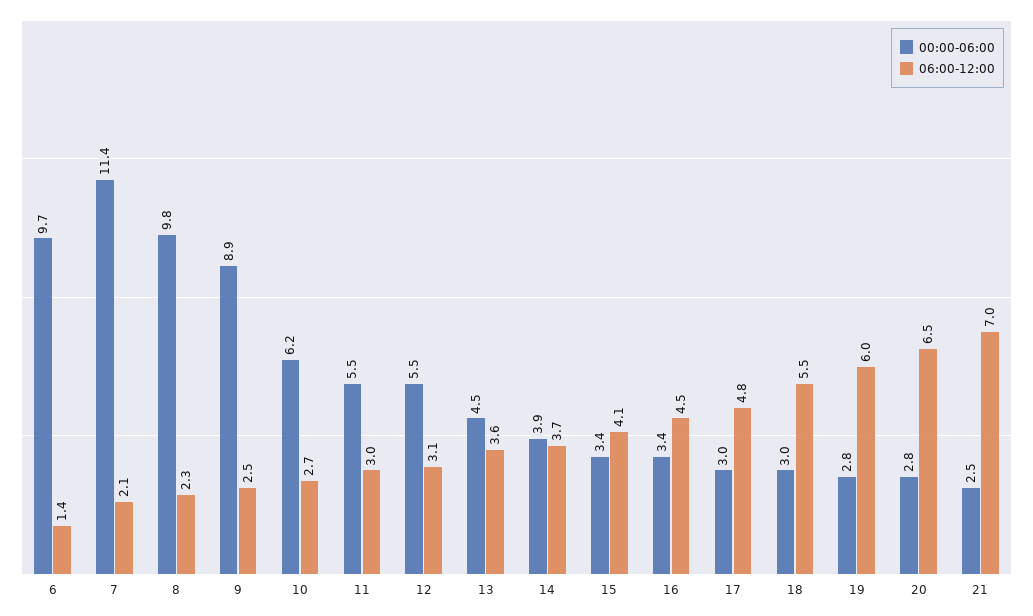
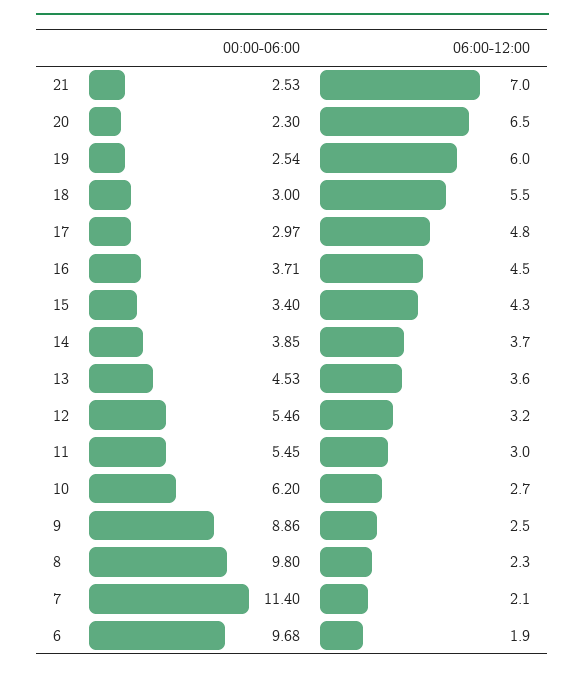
06:00-12:00, 6: 1.4 -> 1.9
06:00-12:00, 12: 3.1 -> 3.2
06:00-12:00, 15: 4.1 -> 4.3
00:00-06:00, 16: 3.4 -> 3.71
00:00-06:00, 19: 2.8 -> 2.54
00:00-06:00, 20: 2.8 -> 2.3

